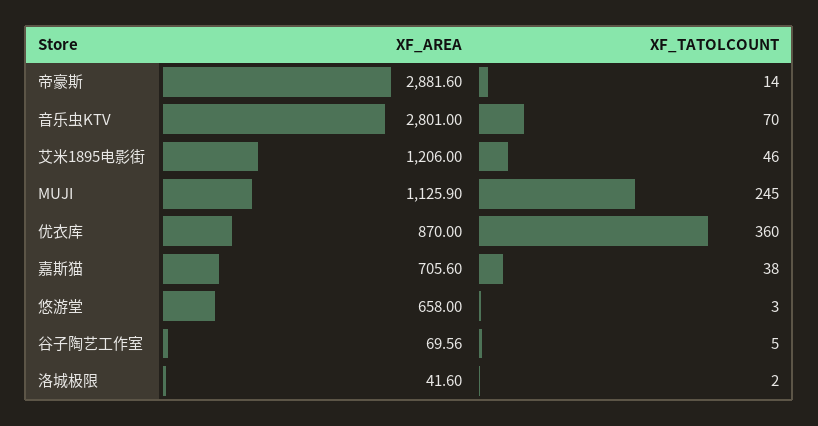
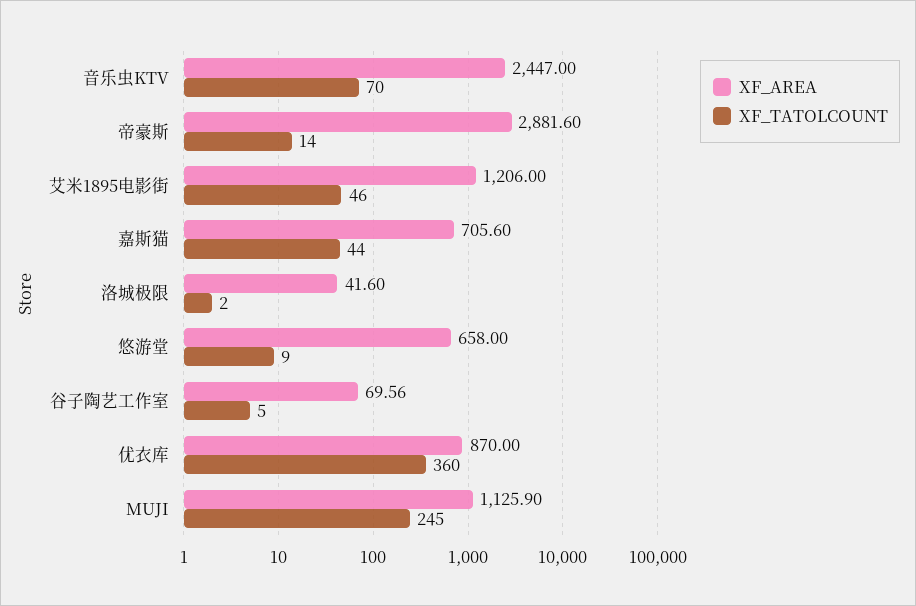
XF_AREA, 音乐虫KTV: 2801 -> 2447
XF_TATOLCOUNT, 嘉斯猫: 38 -> 44
XF_TATOLCOUNT, 悠游堂: 3 -> 9

